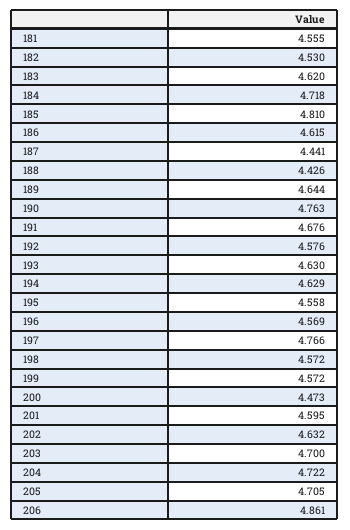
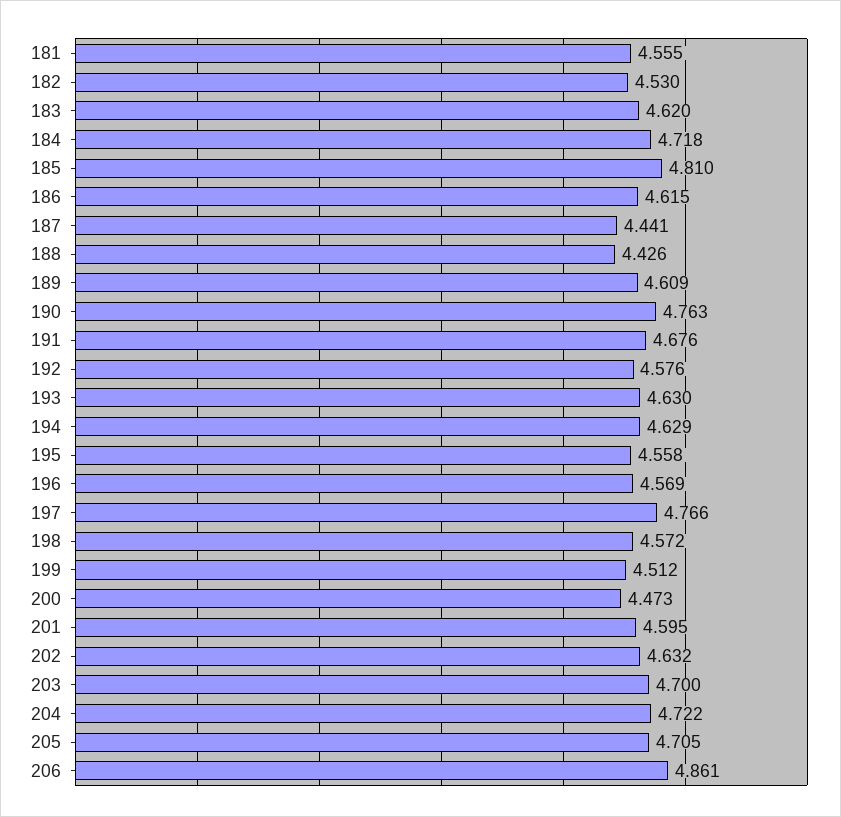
189: 4.644 -> 4.609
199: 4.572 -> 4.512

